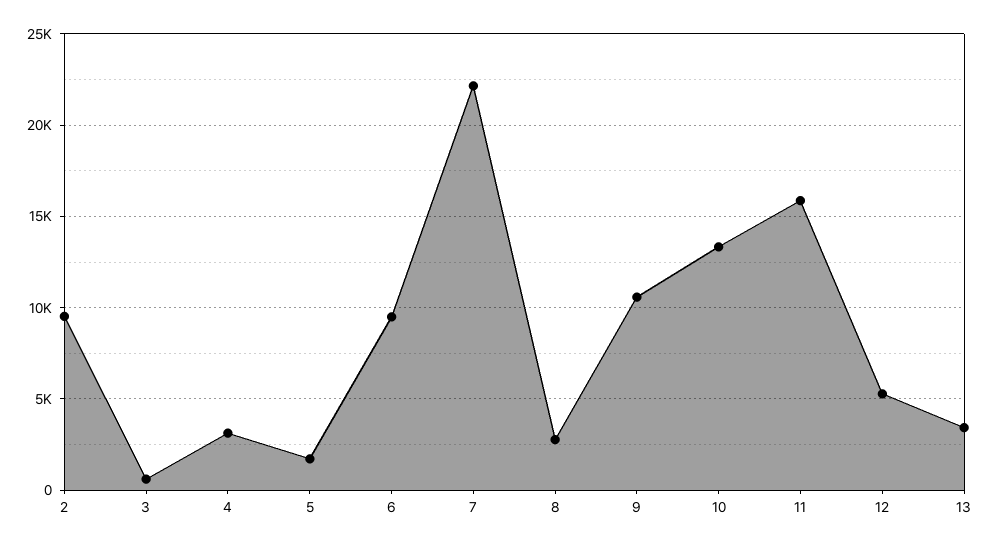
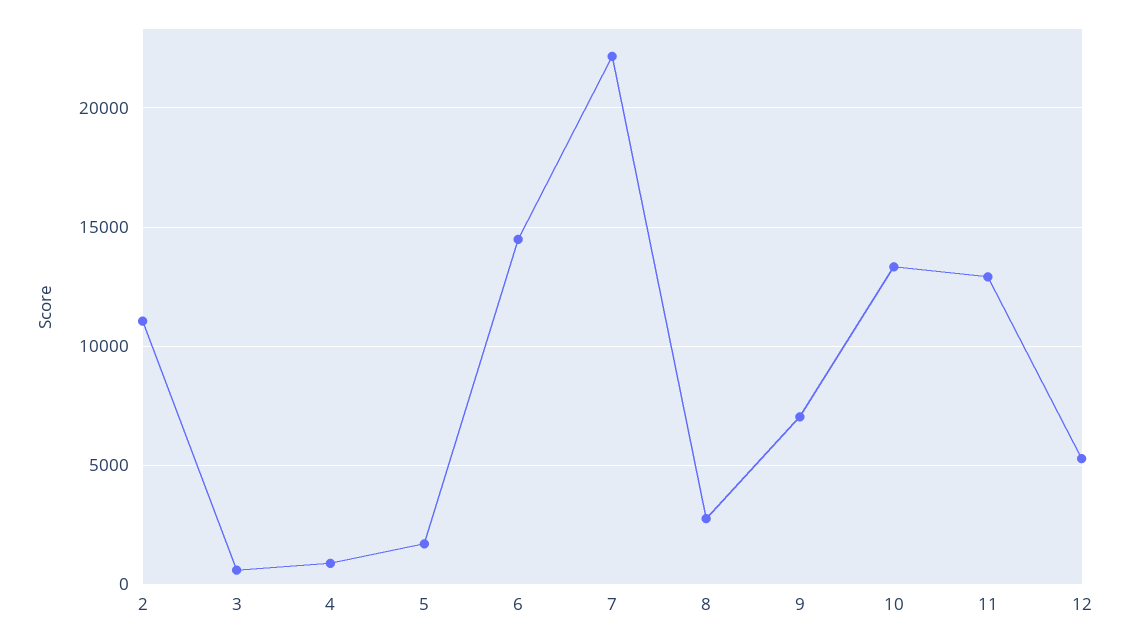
2: 9500 -> 11000
4: 3000 -> 1000
6: 9500 -> 14500
9: 10500 -> 7000
11: 16000 -> 13000
13: 3500 -> none

